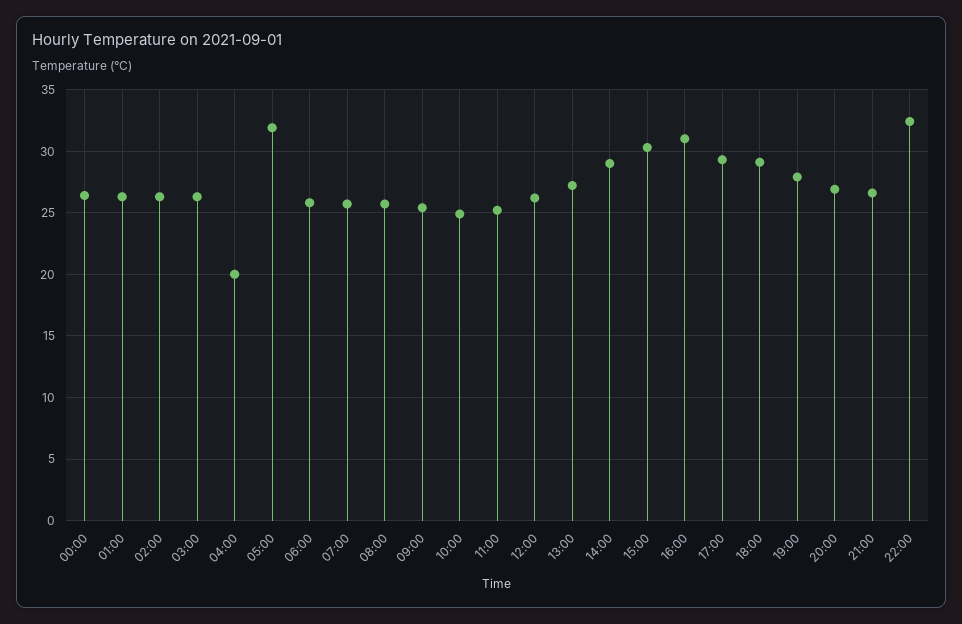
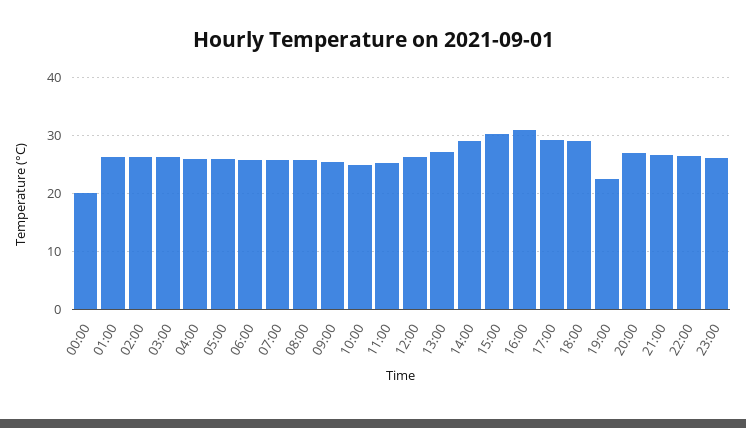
00:00: 26.5 -> 20
04:00: 20 -> 26
05:00: 32 -> 26
19:00: 28 -> 22
22:00: 32.5 -> 26
23:00: none -> 26

